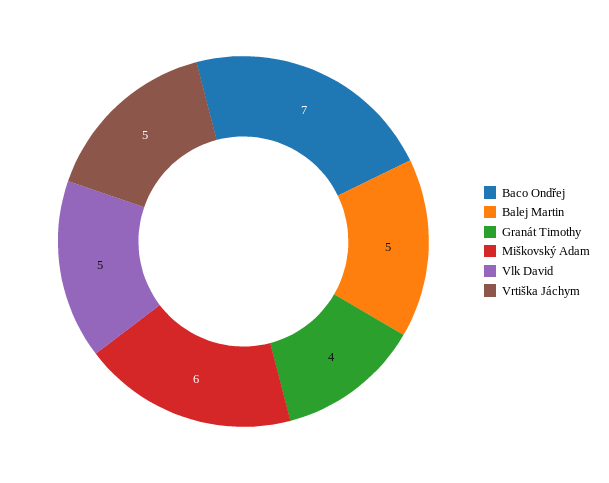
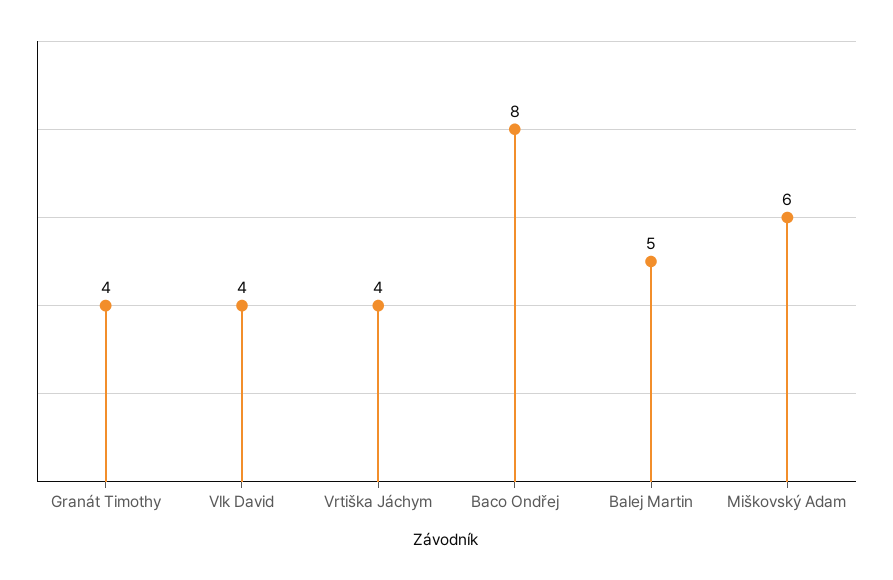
Baco Ondřej: 7 -> 8
Vlk David: 5 -> 4
Vrtiška Jáchym: 5 -> 4

